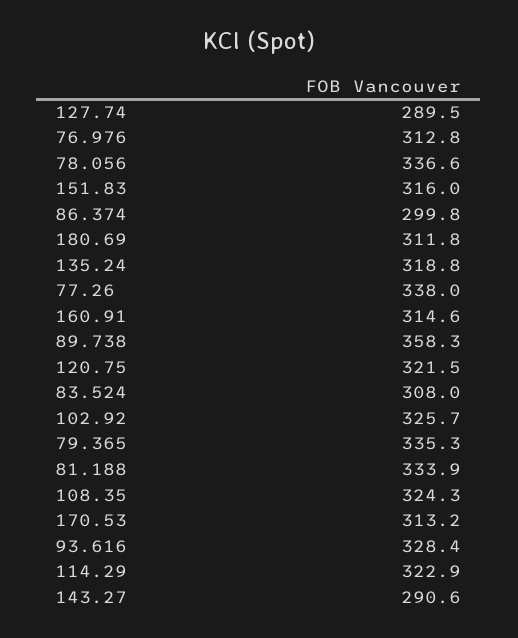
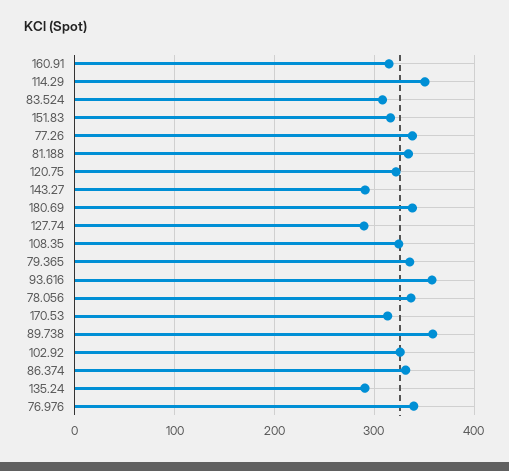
76.976: 312.8 -> 340
86.374: 299.8 -> 330
180.69: 311.8 -> 340
135.24: 318.8 -> 290
93.616: 328.4 -> 360
114.29: 322.9 -> 350

